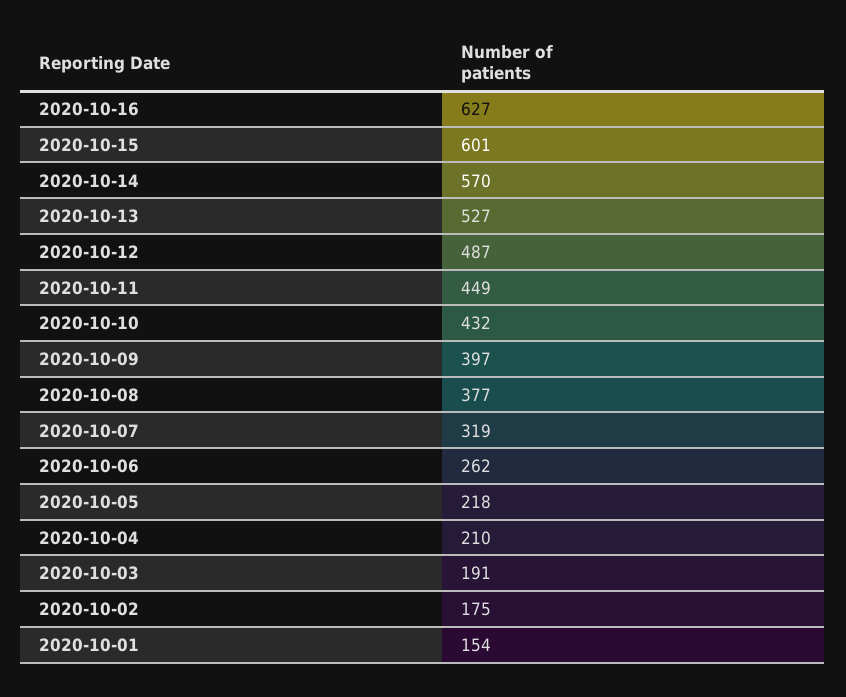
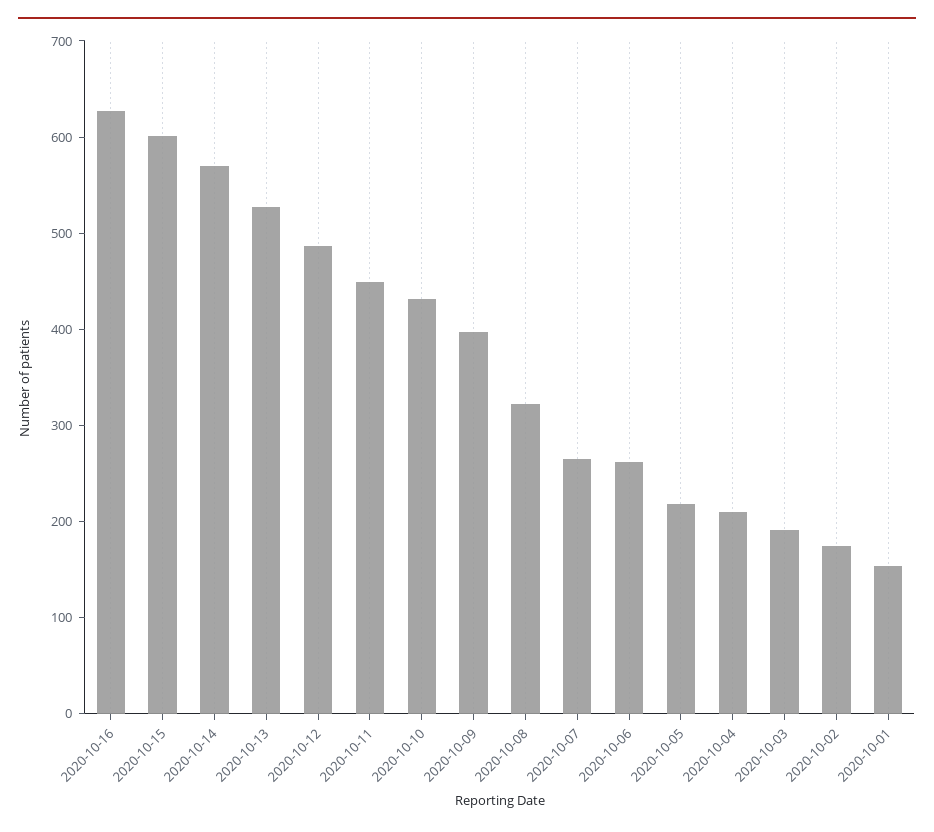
2020-10-08: 377 -> 320
2020-10-07: 319 -> 260

